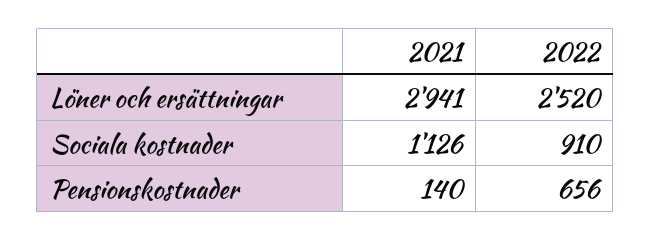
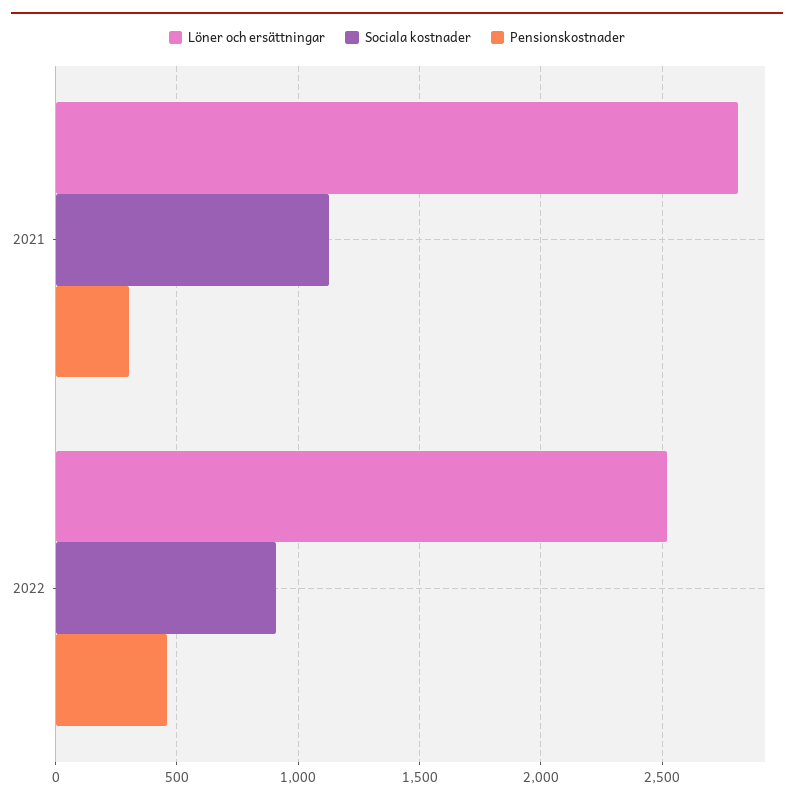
Löner och ersättningar, 2021: 2941 -> 2800
Pensionskostnader, 2021: 140 -> 300
Pensionskostnader, 2022: 656 -> 450

